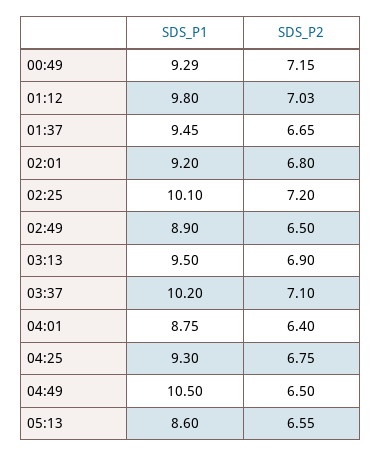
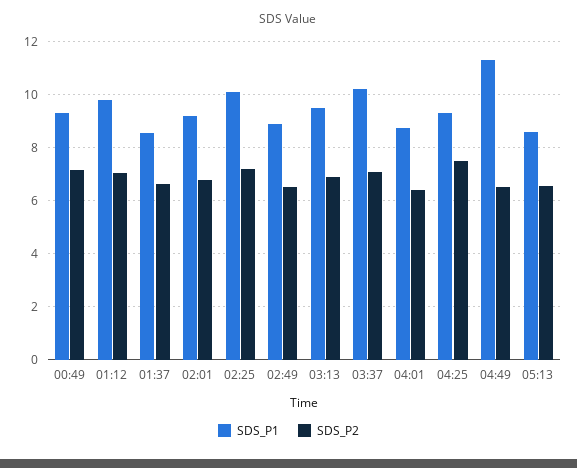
SDS_P1, 01:37: 9.45 -> 8.5
SDS_P2, 04:25: 6.75 -> 7.5
SDS_P1, 04:49: 10.5 -> 11.25

